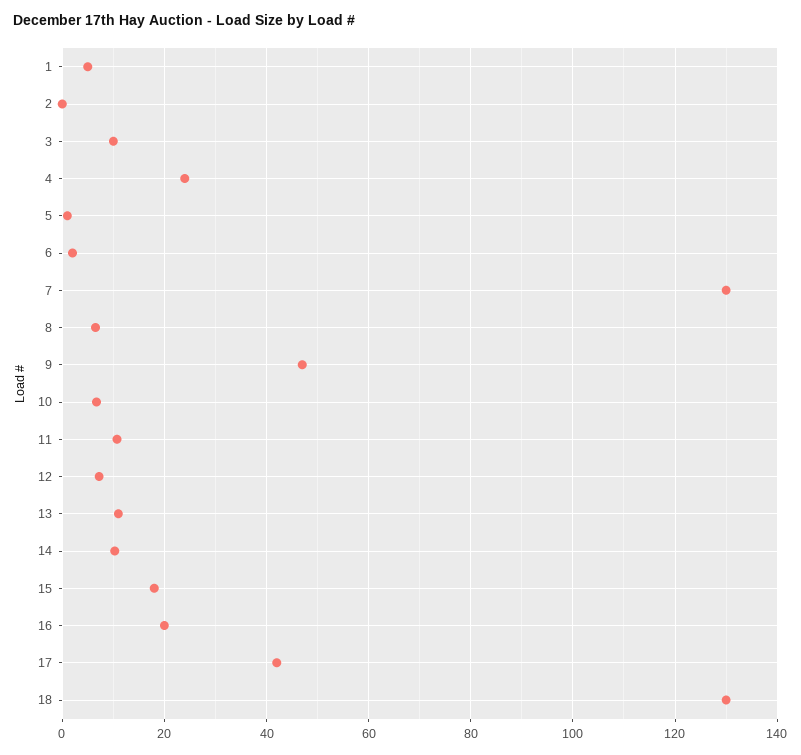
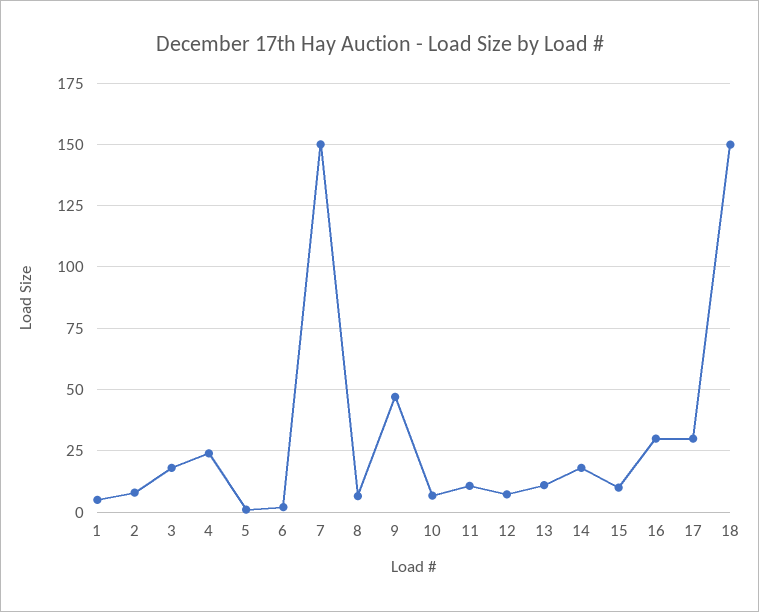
2: 0 -> 7.5
3: 10 -> 17.5
7: 130 -> 150
14: 10 -> 17.5
15: 18 -> 10
16: 20 -> 30
17: 42 -> 30
18: 130 -> 150

